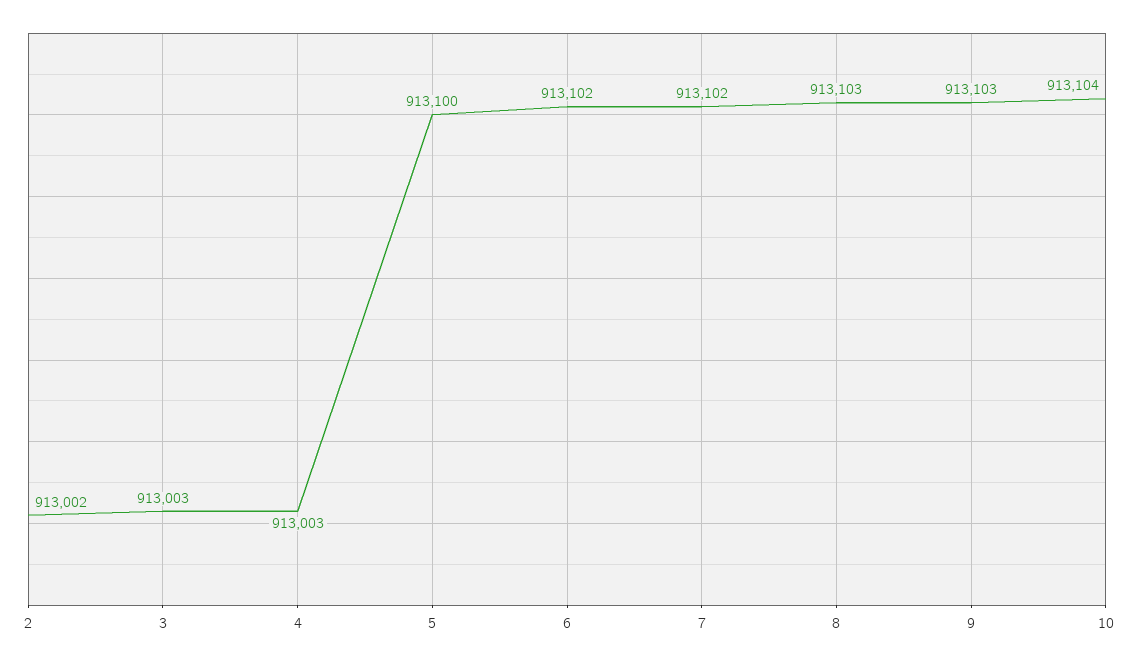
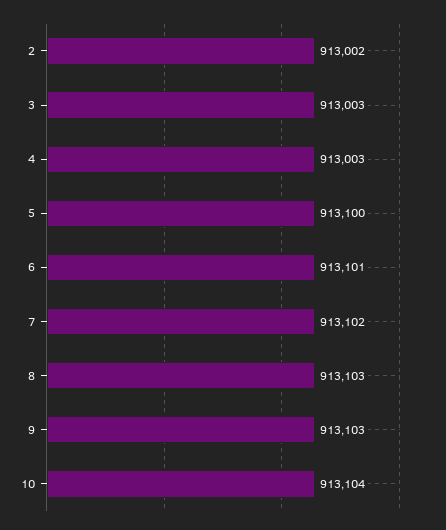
6: 913102 -> 913101

